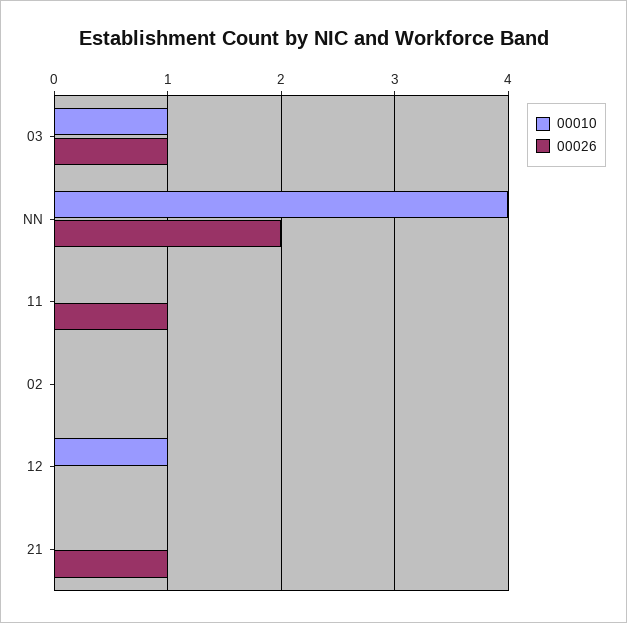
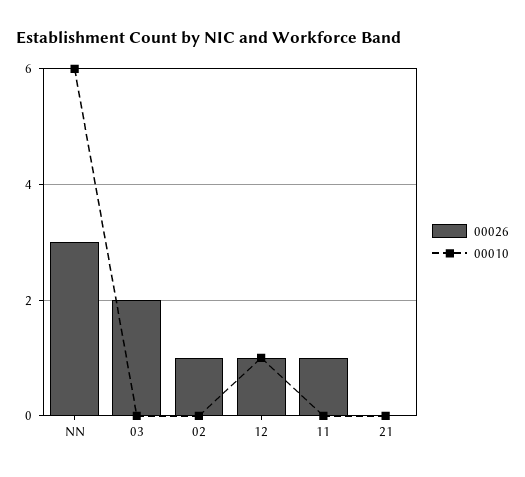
00010, 03: 1 -> 0
00026, 03: 1 -> 2
00010, NN: 4 -> 6
00026, NN: 2 -> 3
00026, 02: 0 -> 1
00026, 12: 0 -> 1
00026, 21: 1 -> 0

